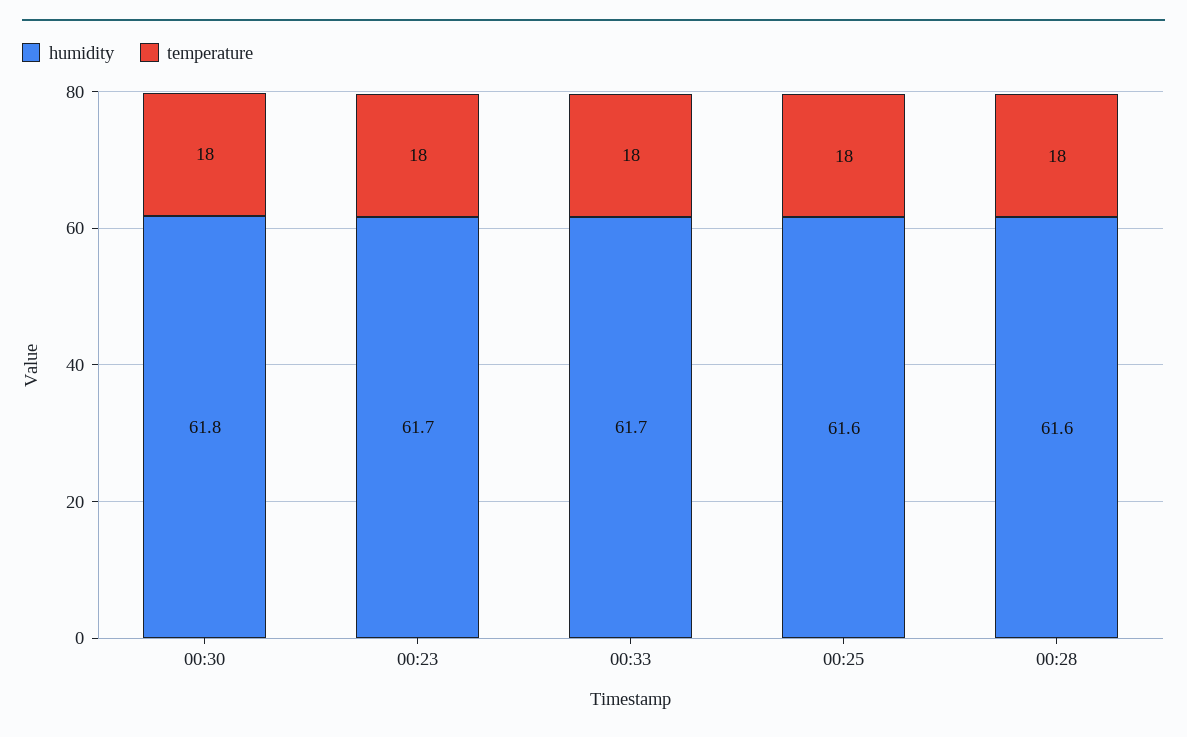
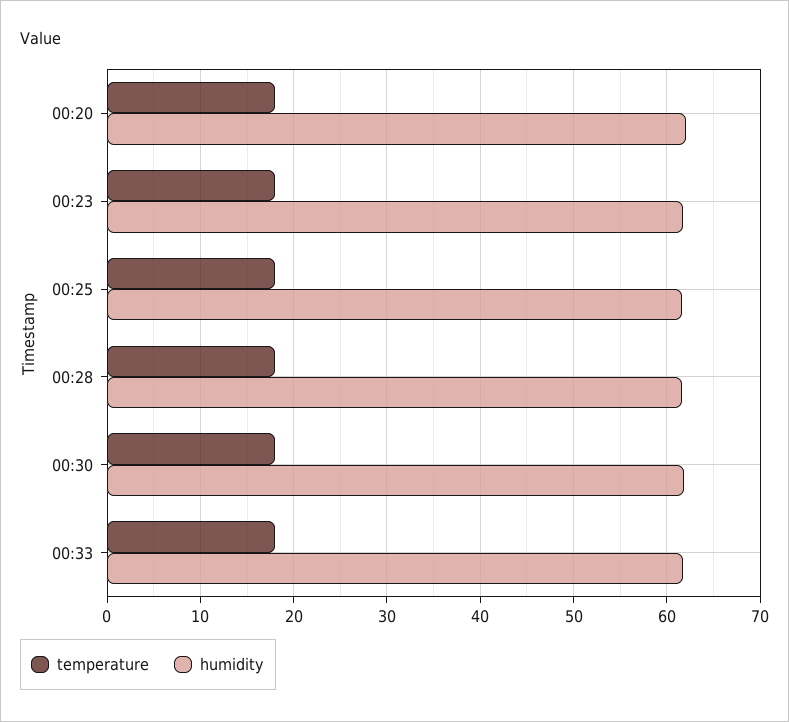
temperature, 00:20: none -> 18
humidity, 00:20: none -> 62

